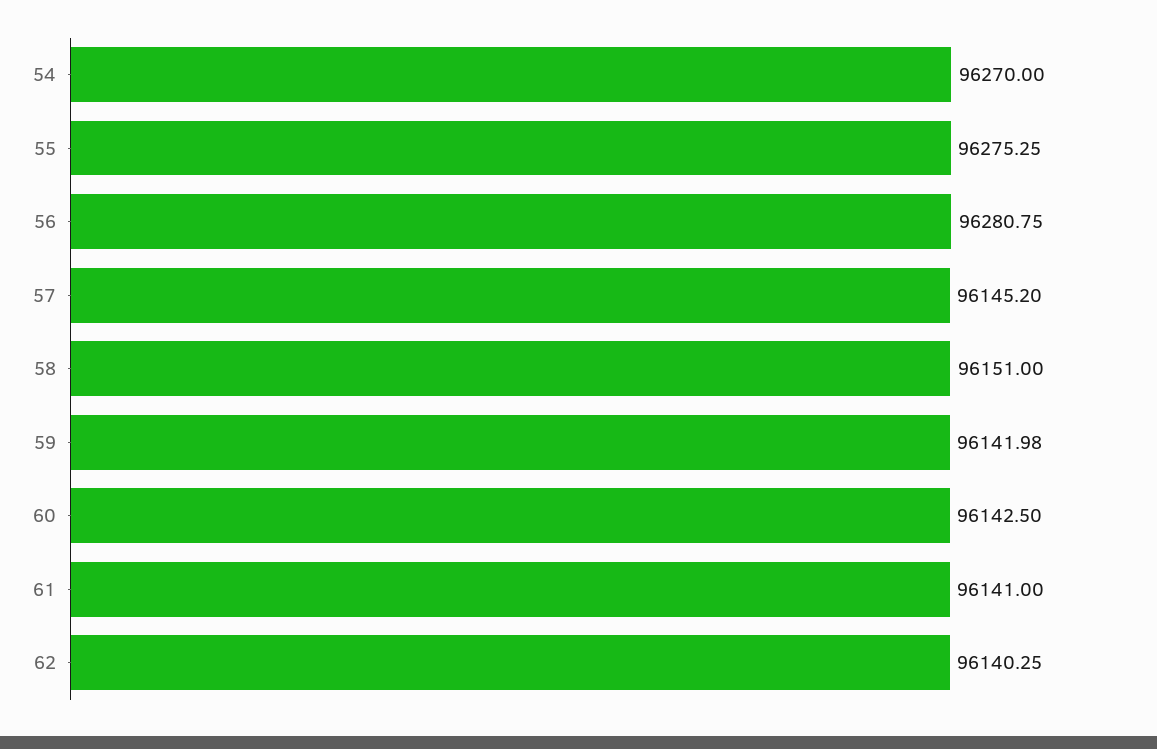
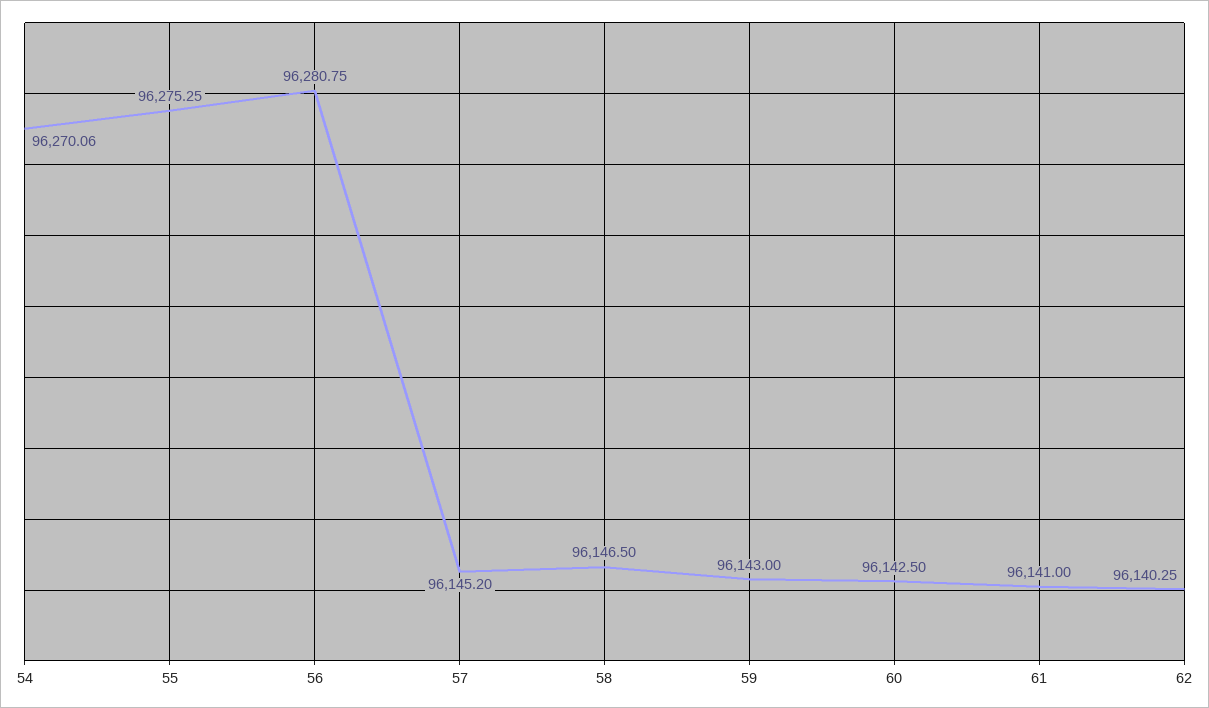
54: 96270 -> 96270.06
58: 96151 -> 96146.5
59: 96141.98 -> 96143

